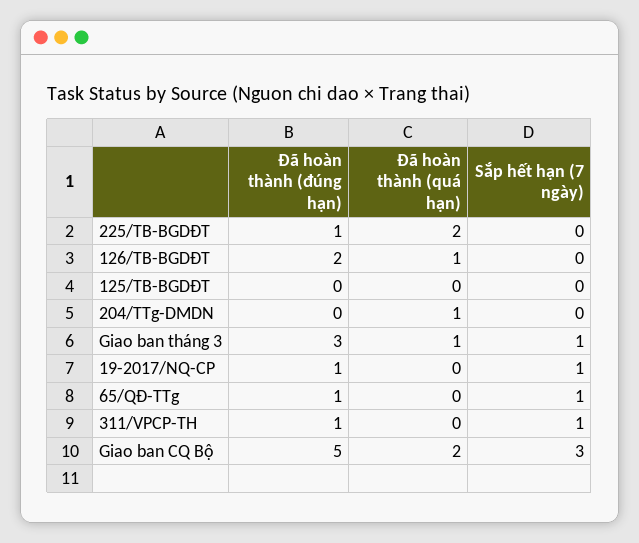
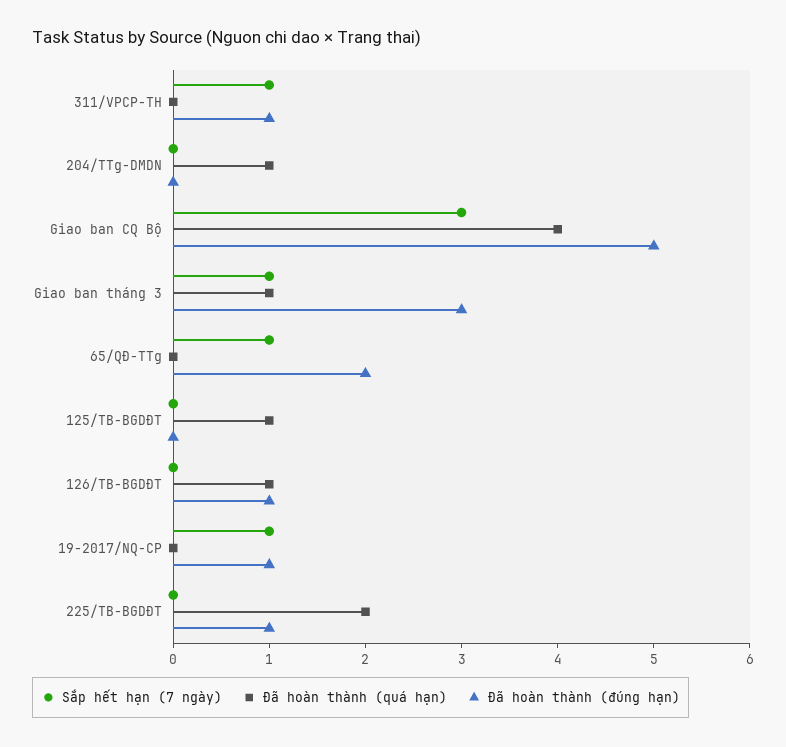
Đã hoàn thành (đúng hạn), 126/TB-BGDĐT: 2 -> 1
Đã hoàn thành (quá hạn), 125/TB-BGDĐT: 0 -> 1
Đã hoàn thành (đúng hạn), 65/QĐ-TTg: 1 -> 2
Đã hoàn thành (quá hạn), Giao ban CQ Bộ: 2 -> 4

